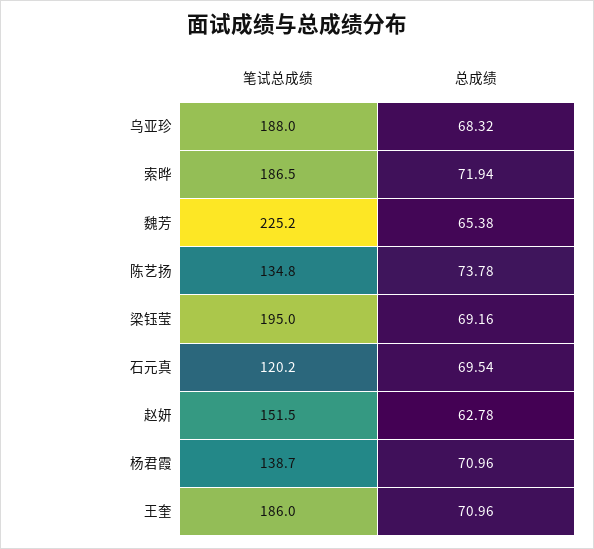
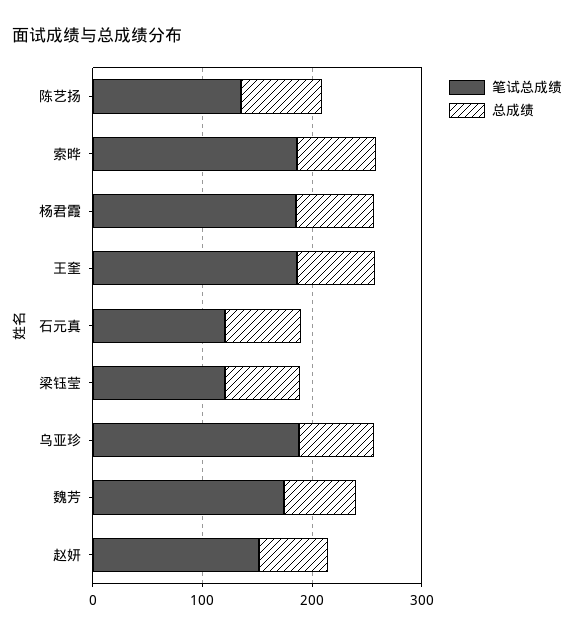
笔试总成绩, 魏芳: 225.2 -> 180
笔试总成绩, 梁钰莹: 195 -> 120
笔试总成绩, 杨君霞: 138.7 -> 180

